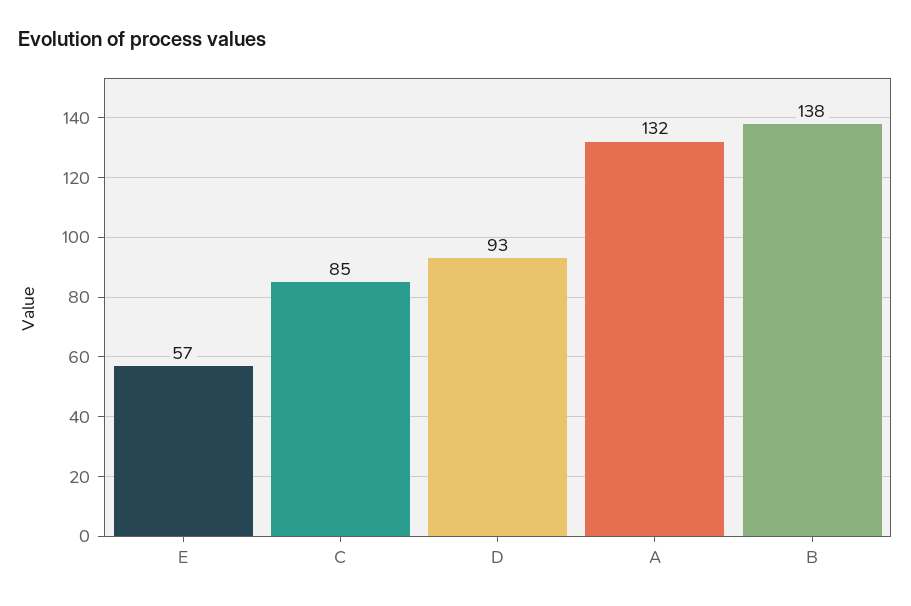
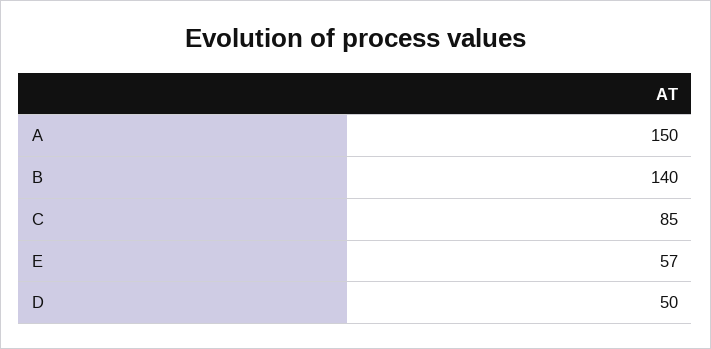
D: 93 -> 50
A: 132 -> 150
B: 138 -> 140

